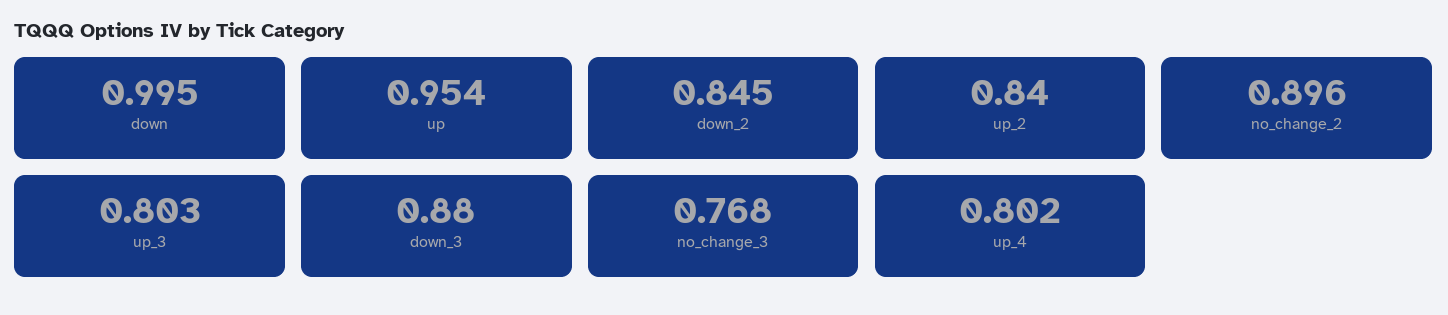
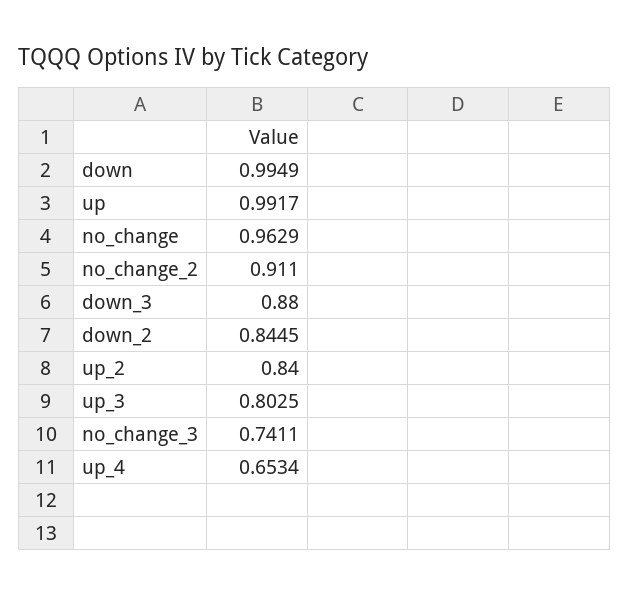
up: 0.954 -> 0.9917
no_change_2: 0.896 -> 0.911
no_change_3: 0.768 -> 0.7411
up_4: 0.802 -> 0.6534
no_change: none -> 0.9629

